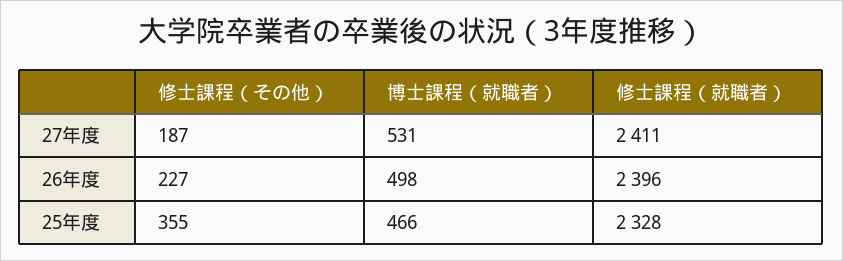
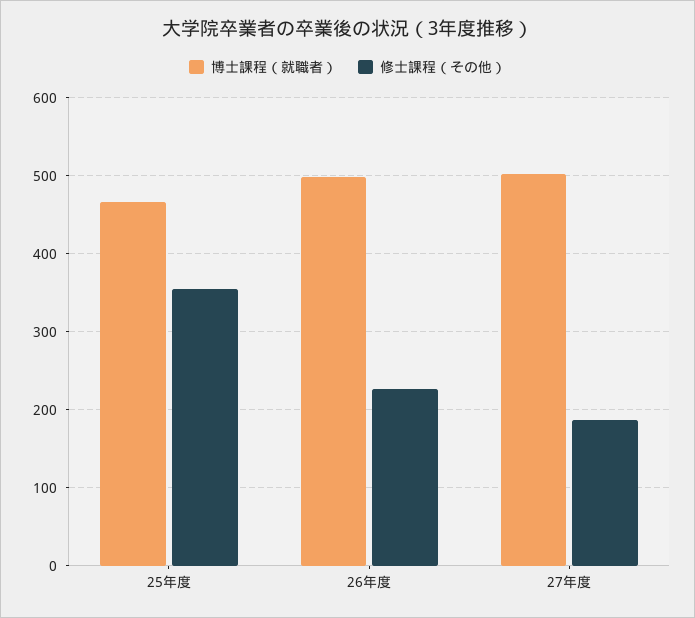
博士課程（就職者）, 27年度: 531 -> 500
修士課程（就職者）, 27年度: 2411 -> none
修士課程（就職者）, 26年度: 2396 -> none
修士課程（就職者）, 25年度: 2328 -> none

